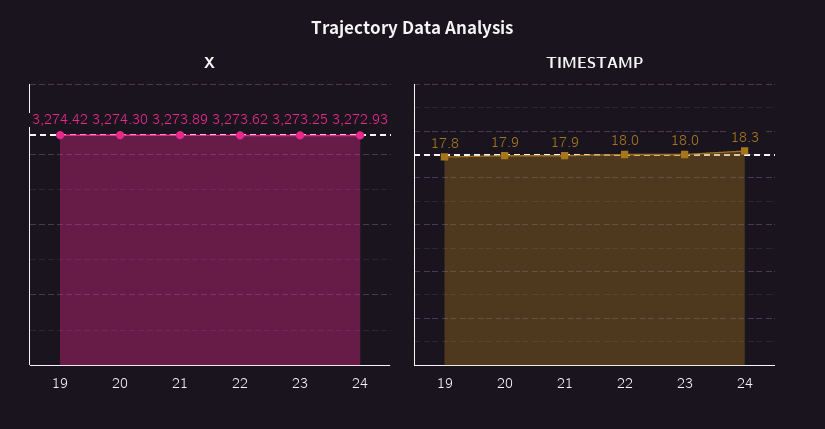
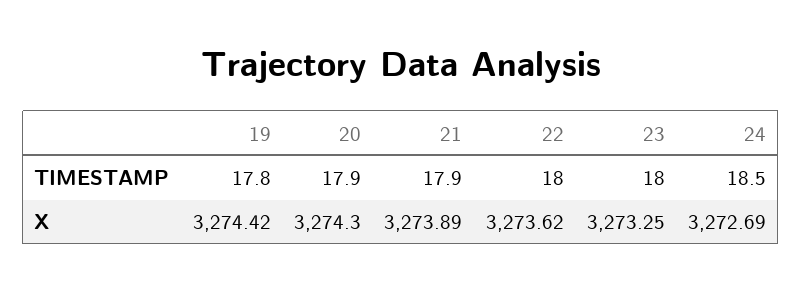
X, 24: 3272.93 -> 3272.69
TIMESTAMP, 24: 18.3 -> 18.5

